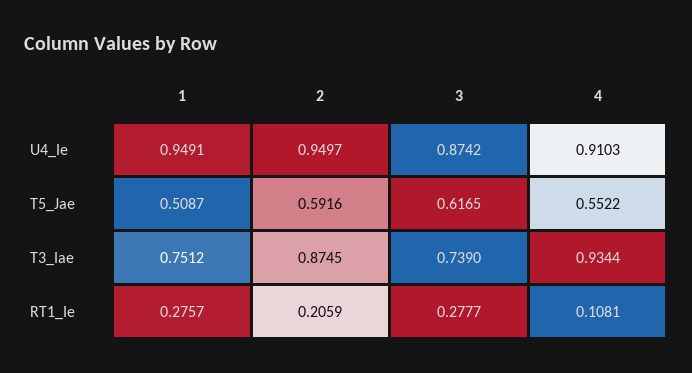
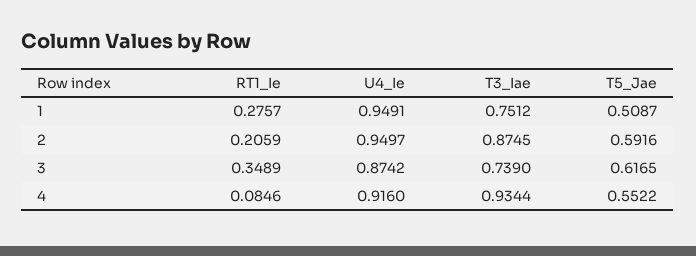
4, U4_Ie: 0.9103 -> 0.916
3, RT1_Ie: 0.2777 -> 0.3489
4, RT1_Ie: 0.1081 -> 0.0846

